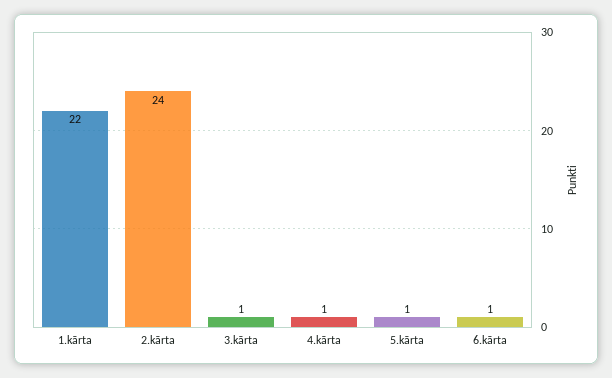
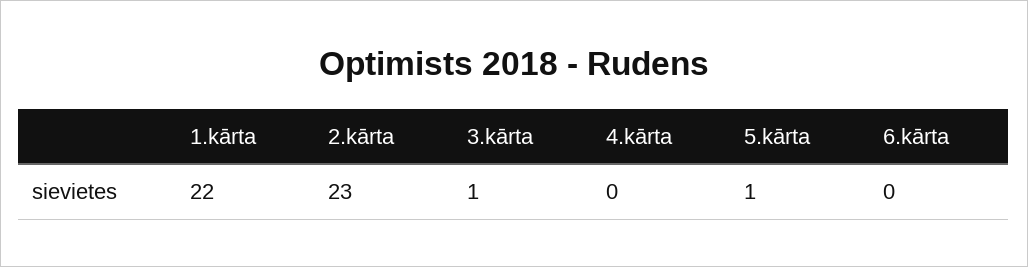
2.kārta: 24 -> 23
4.kārta: 1 -> 0
6.kārta: 1 -> 0

